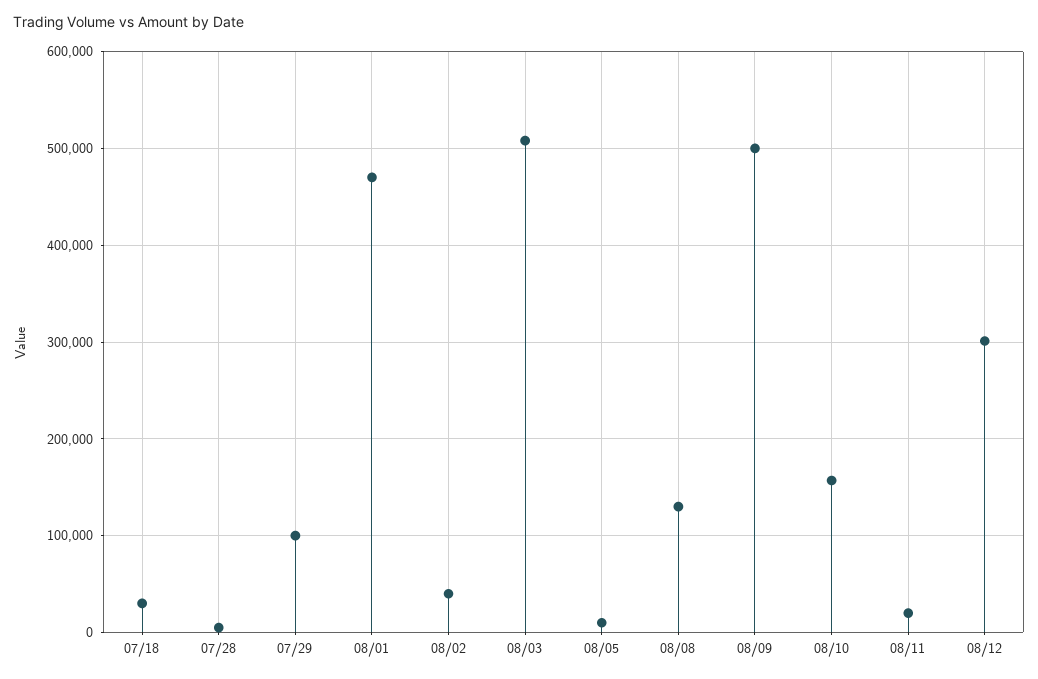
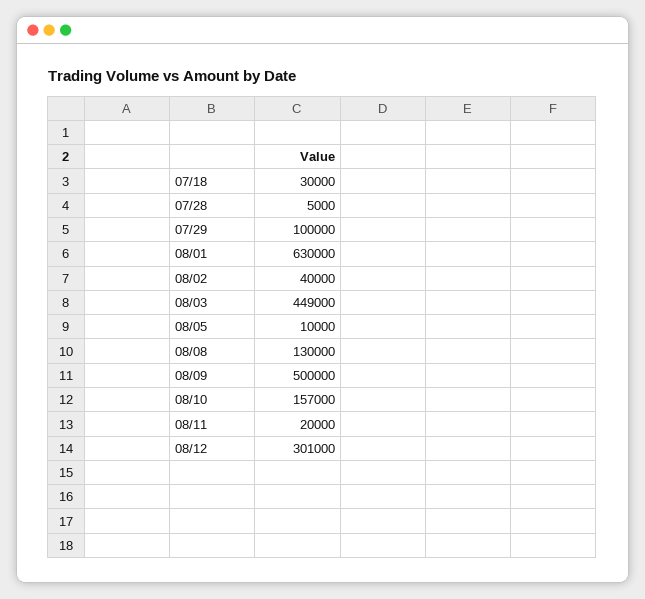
08/01: 470000 -> 630000
08/03: 510000 -> 449000

